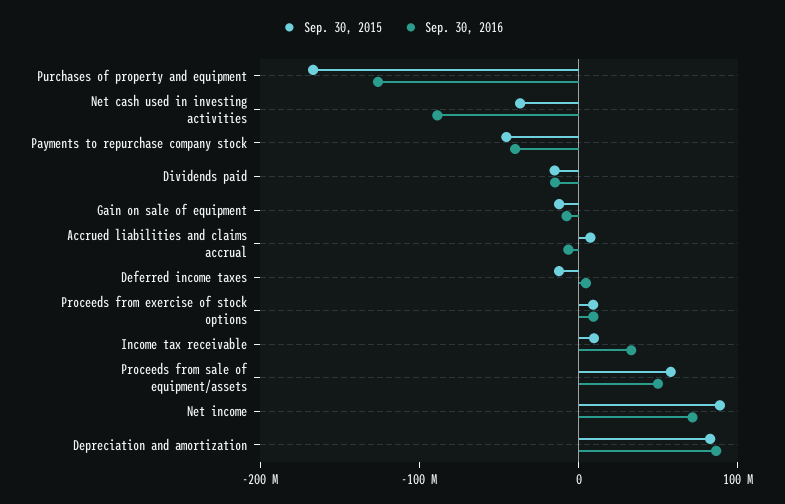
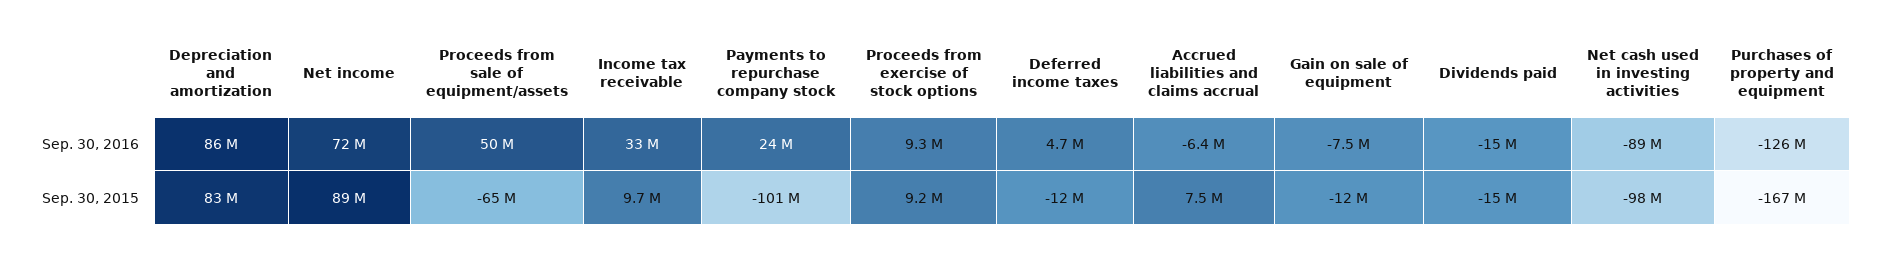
Sep. 30, 2015, Net cash used in investing activities: -40000000 -> -98000000
Sep. 30, 2015, Payments to repurchase company stock: -40000000 -> -101000000
Sep. 30, 2016, Payments to repurchase company stock: -40000000 -> 24000000
Sep. 30, 2015, Proceeds from sale of equipment/assets: 60000000 -> -65000000

